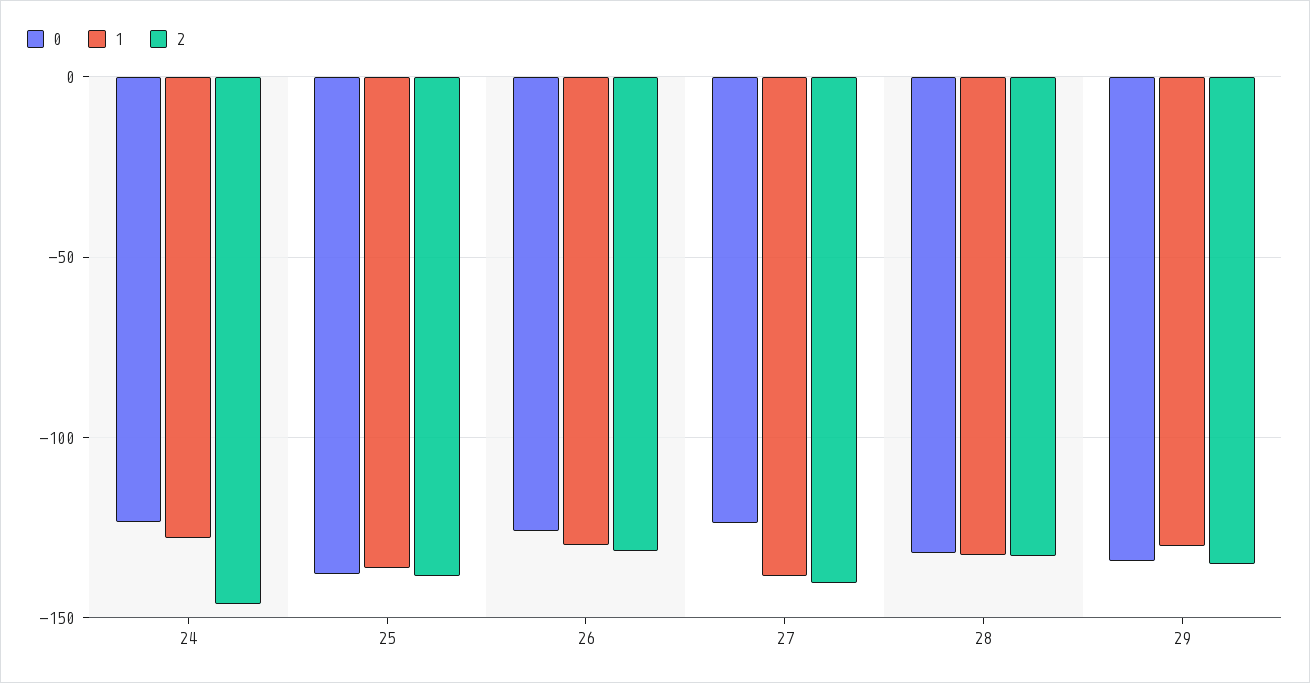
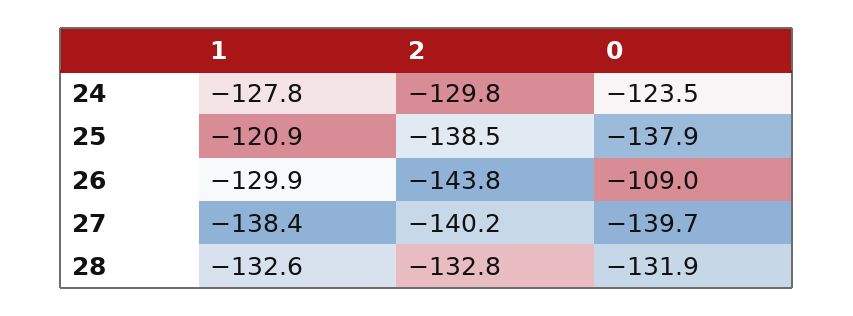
2, 24: -145 -> -129.8
1, 25: -135 -> -120.9
0, 26: -125 -> -109
2, 26: -130 -> -143.8
0, 27: -125 -> -139.7
0, 29: -135 -> none
1, 29: -130 -> none
2, 29: -135 -> none

